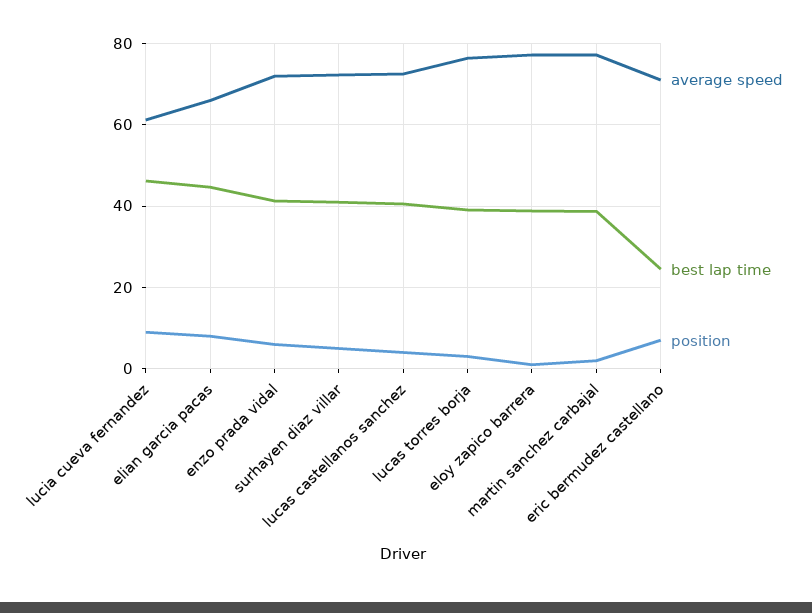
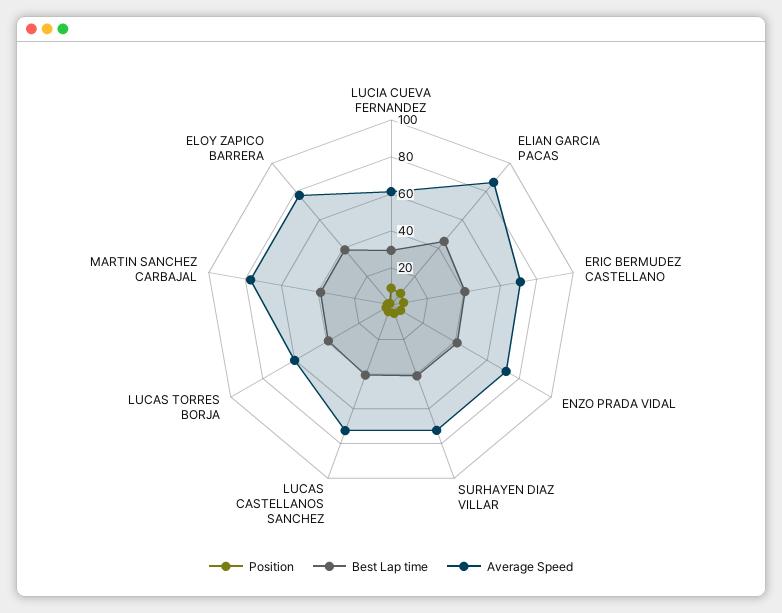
best lap time, lucia cueva fernandez: 46 -> 30
average speed, elian garcia pacas: 66 -> 85
average speed, lucas torres borja: 76 -> 60
best lap time, eric bermudez castellano: 24 -> 40

